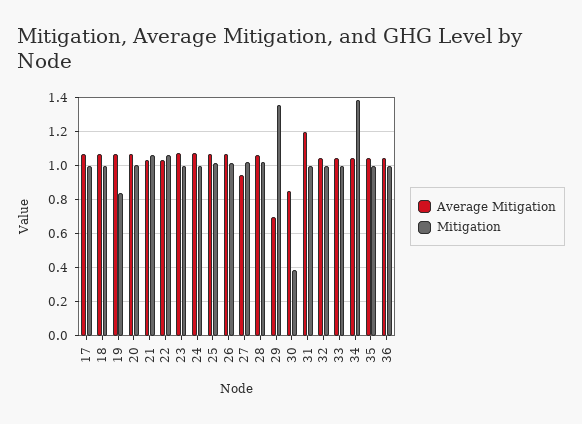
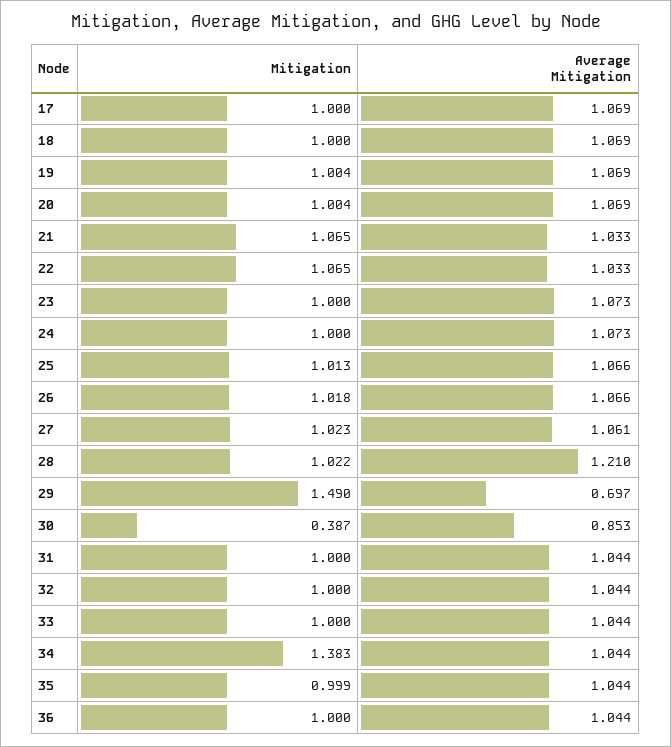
Mitigation, 19: 0.85 -> 1.004
Average Mitigation, 27: 0.95 -> 1.061
Average Mitigation, 28: 1.05 -> 1.21
Mitigation, 29: 1.35 -> 1.49
Average Mitigation, 31: 1.2 -> 1.044

